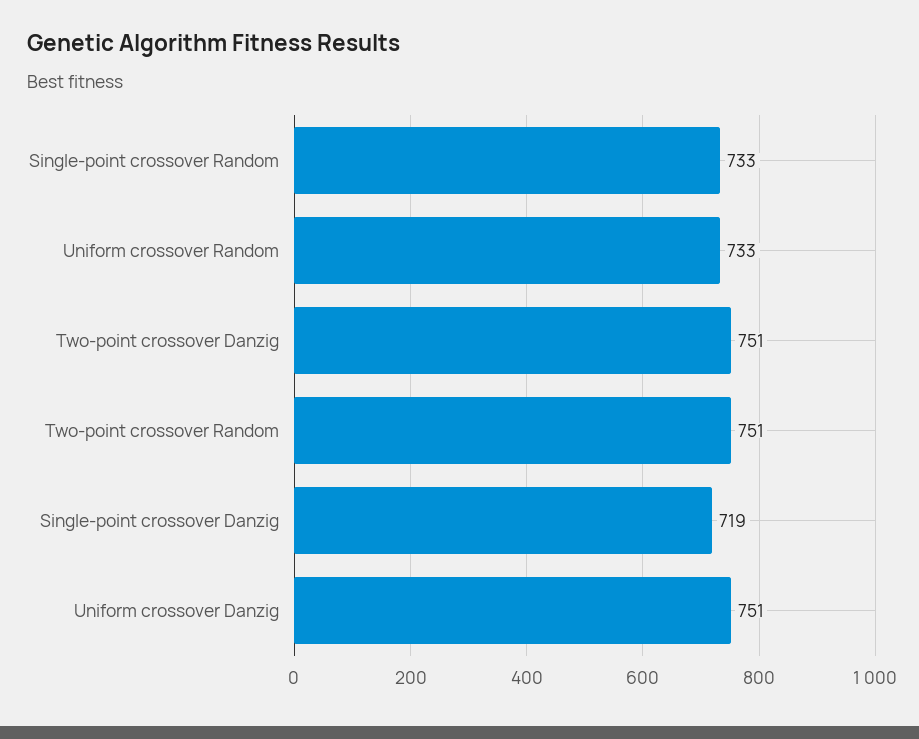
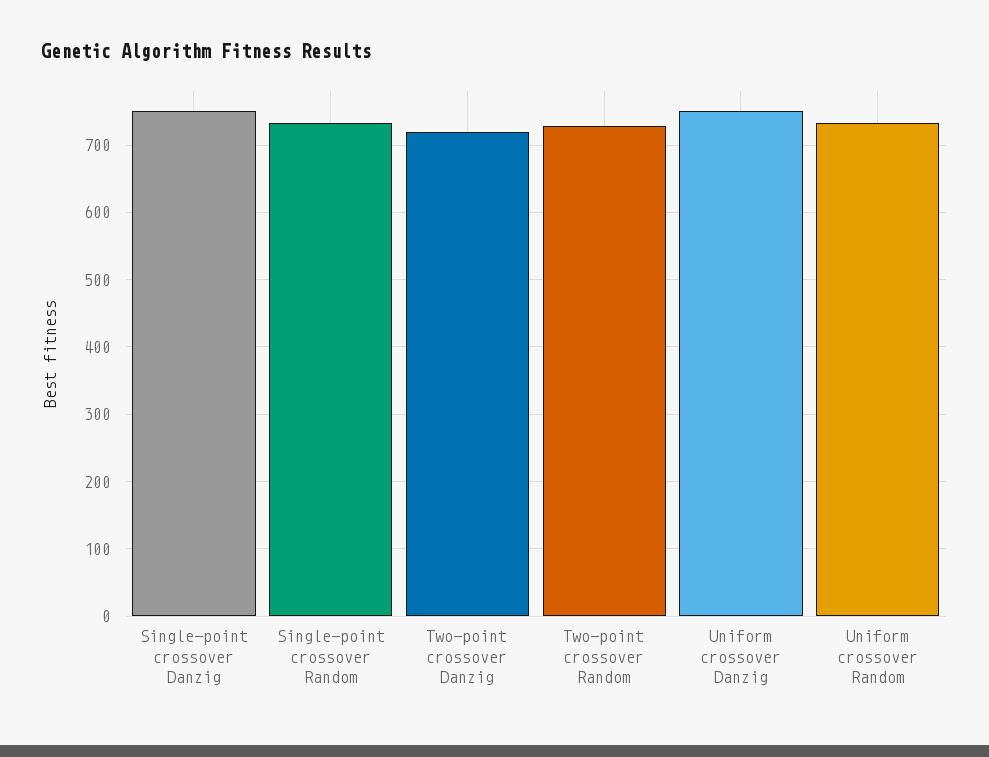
Two-point crossover Danzig: 751 -> 720
Two-point crossover Random: 751 -> 730
Single-point crossover Danzig: 719 -> 750

